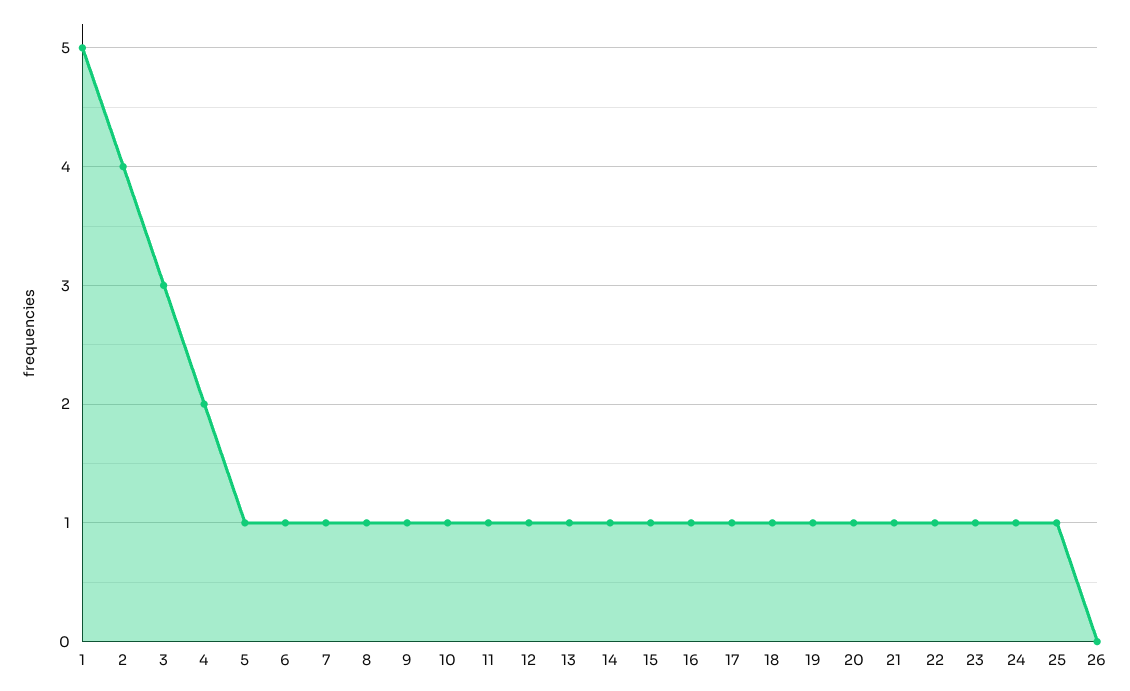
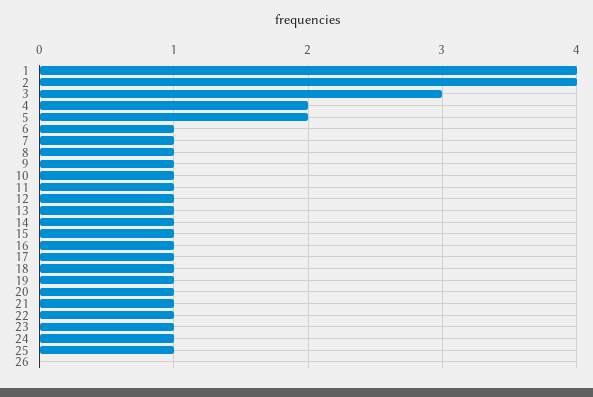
1: 5 -> 4
5: 1 -> 2

